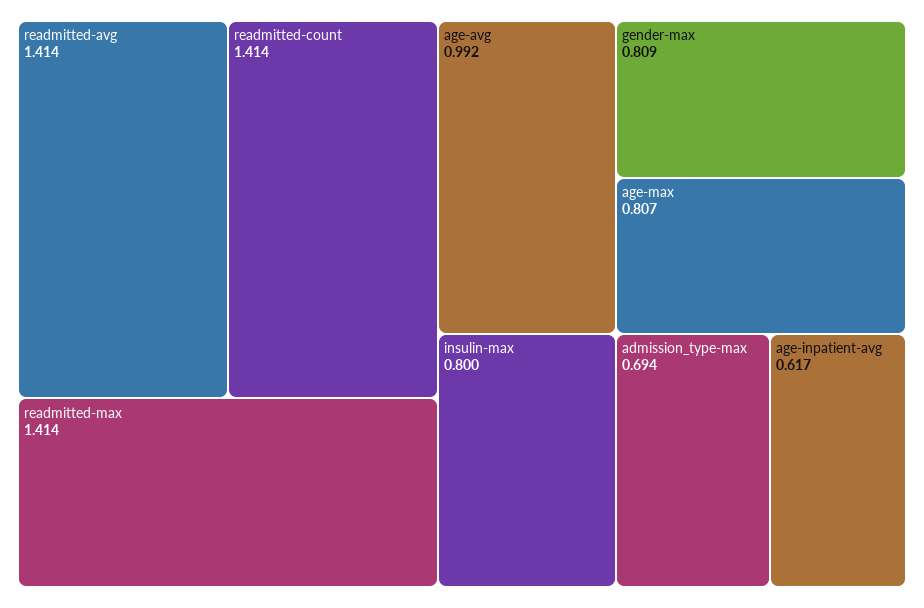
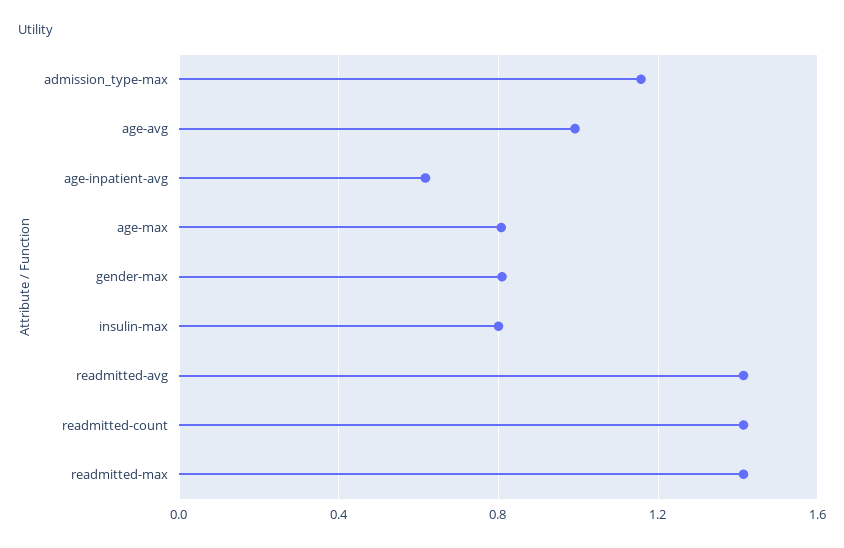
admission_type-max: 0.694 -> 1.15

